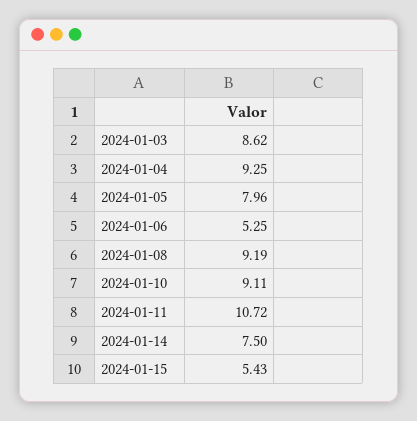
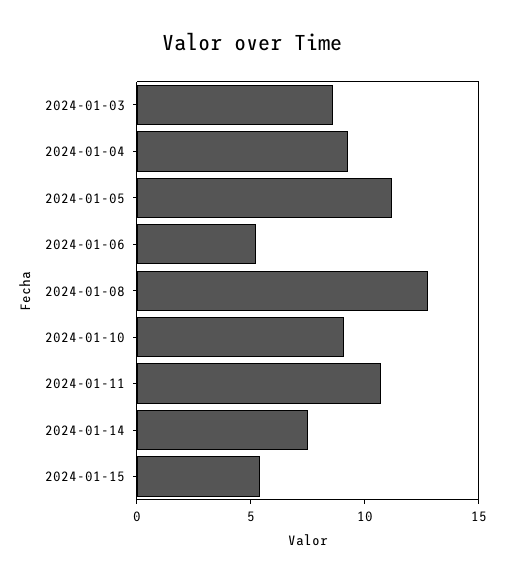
2024-01-05: 7.96 -> 11
2024-01-08: 9.19 -> 13

